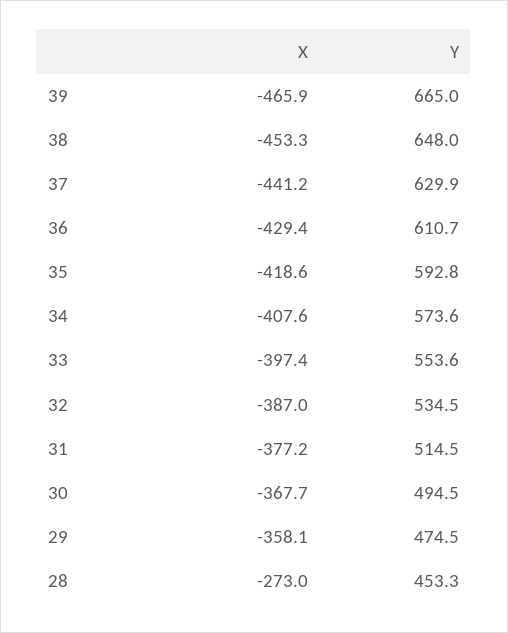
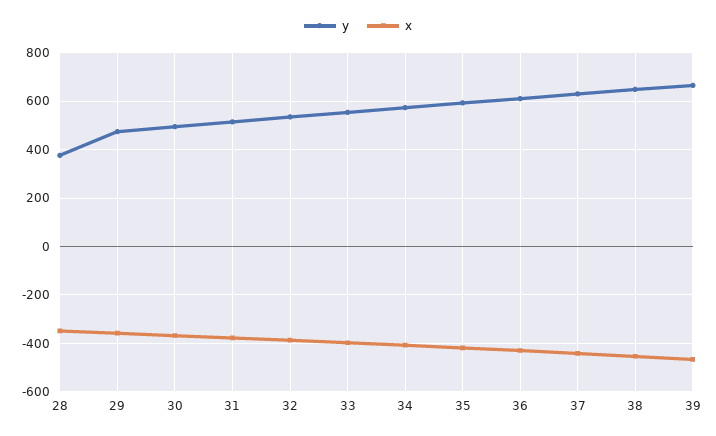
X, 28: -273 -> -350
Y, 28: 453.3 -> 375

